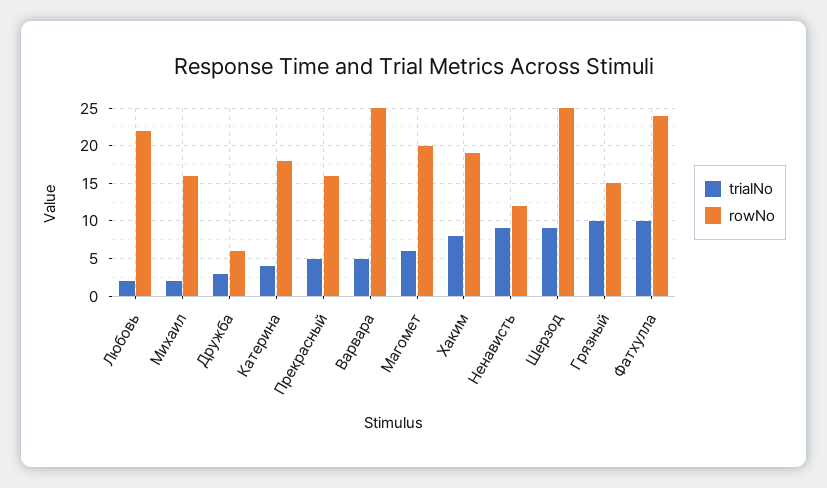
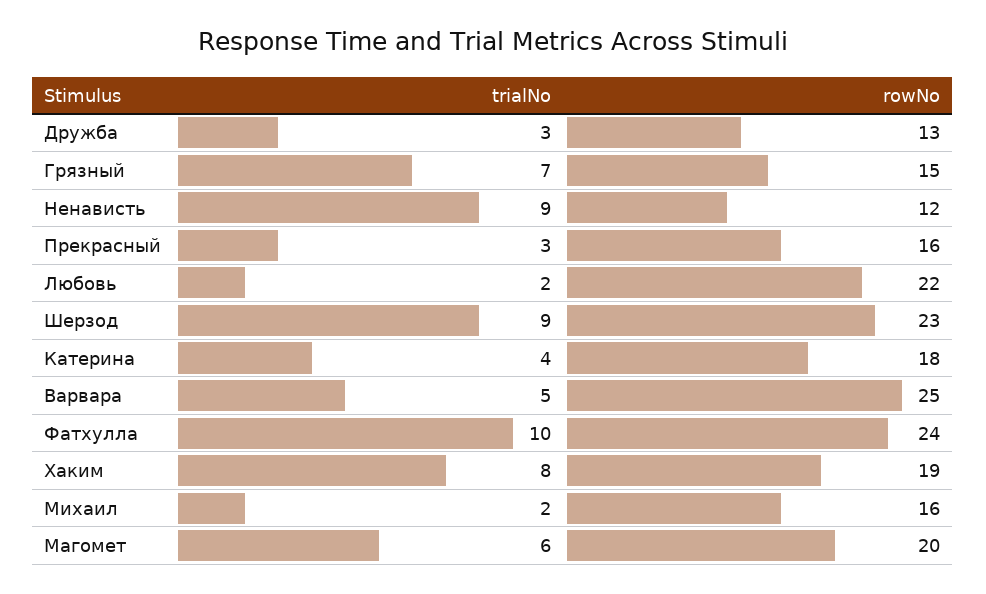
rowNo, Дружба: 6 -> 13
trialNo, Прекрасный: 5 -> 3
rowNo, Шерзод: 25 -> 23
trialNo, Грязный: 10 -> 7

